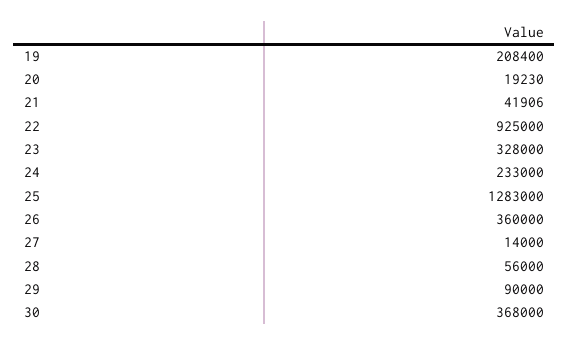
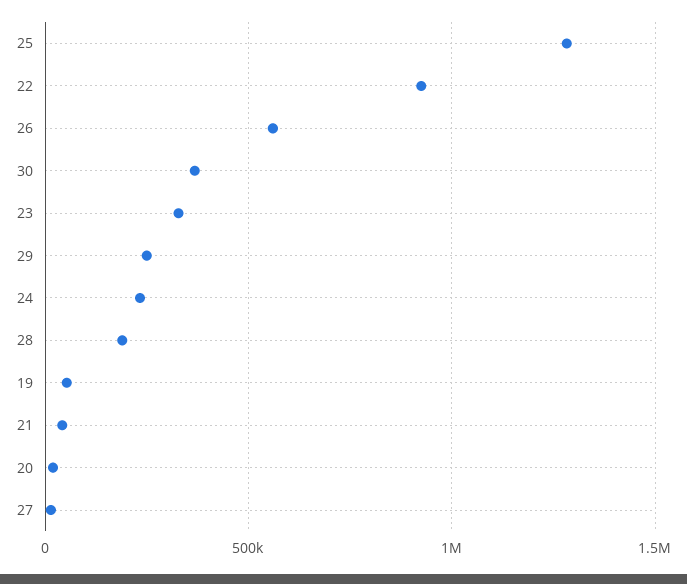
19: 208400 -> 50000
26: 360000 -> 550000
28: 56000 -> 200000
29: 90000 -> 250000

